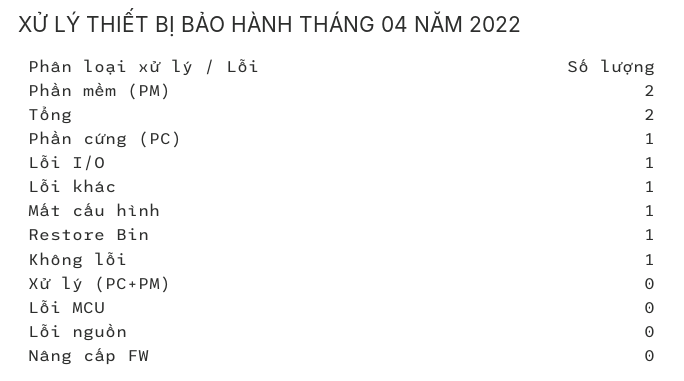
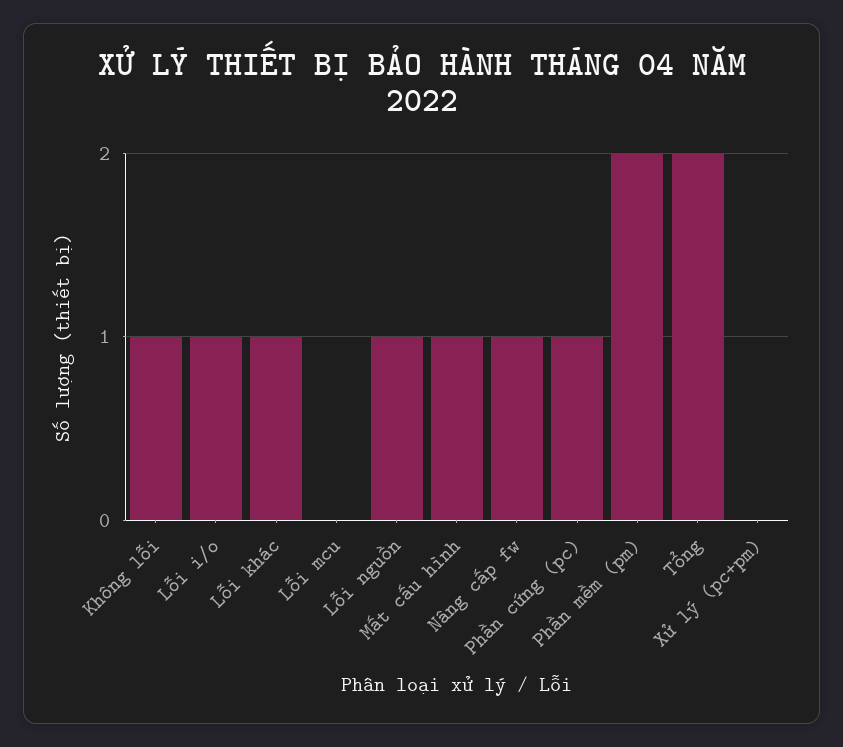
Restore Bin: 1 -> none
Lỗi nguồn: 0 -> 1
Nâng cấp FW: 0 -> 1

